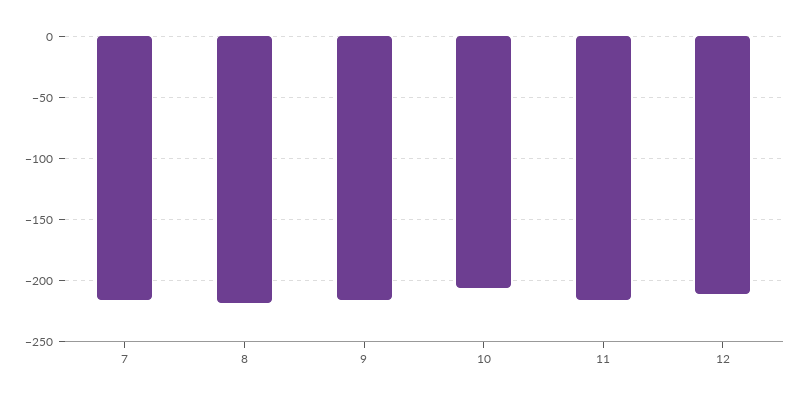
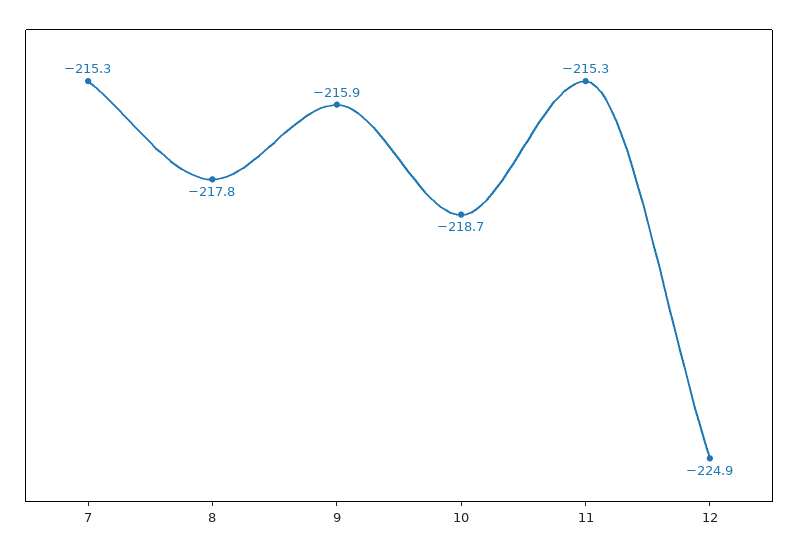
10: -205 -> -218.7
12: -210 -> -224.9

